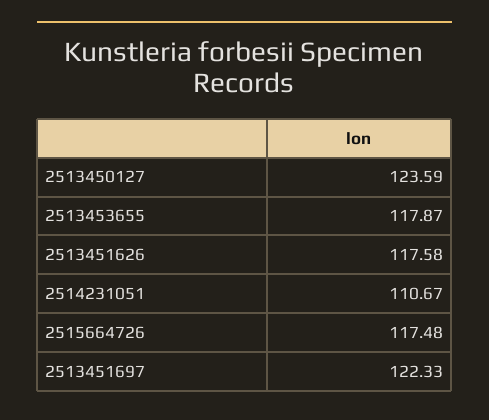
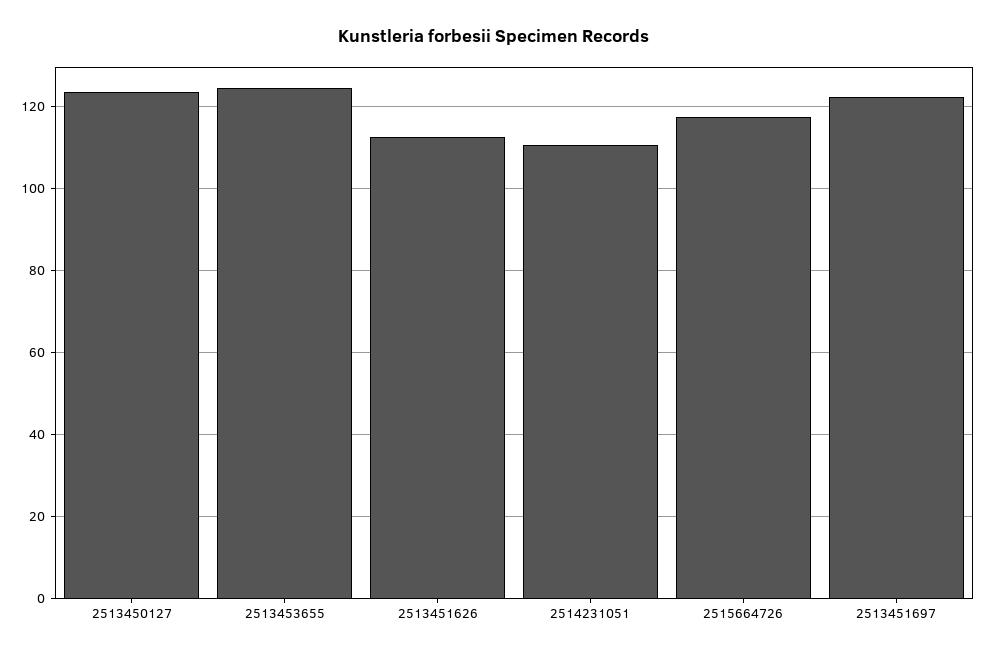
2513453655: 117.87 -> 124
2513451626: 117.58 -> 112

